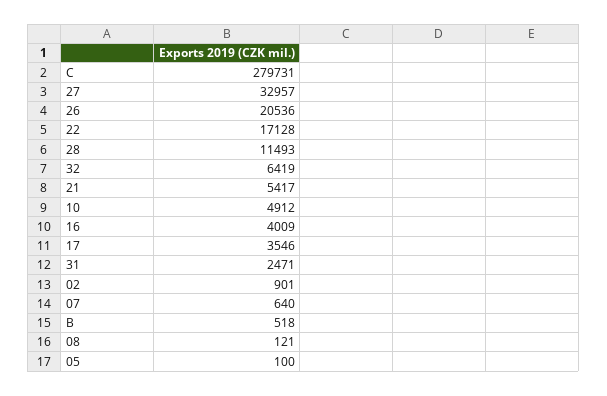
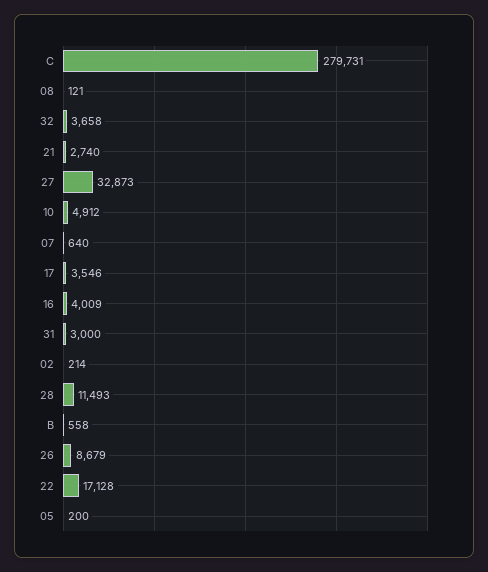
27: 32957 -> 32873
26: 20536 -> 8679
32: 6419 -> 3658
21: 5417 -> 2740
31: 2471 -> 3000
02: 901 -> 214
B: 518 -> 558
05: 100 -> 200

